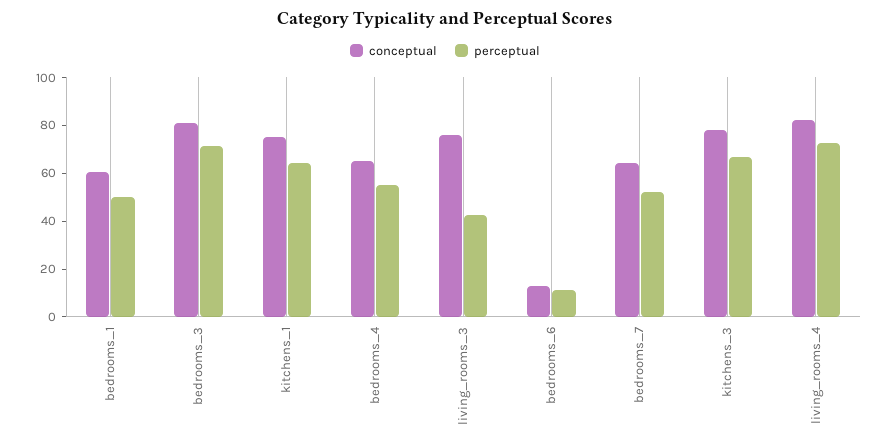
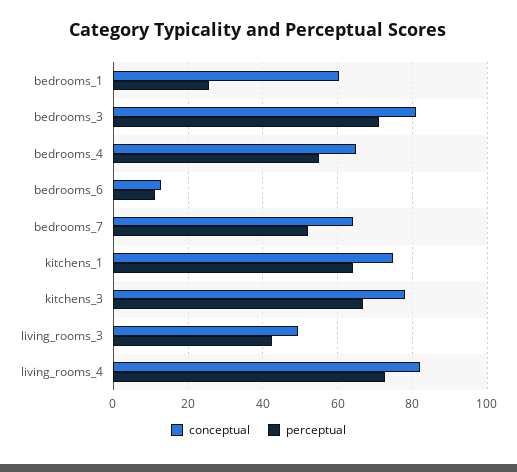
perceptual, bedrooms_1: 50 -> 26
conceptual, living_rooms_3: 75 -> 50

